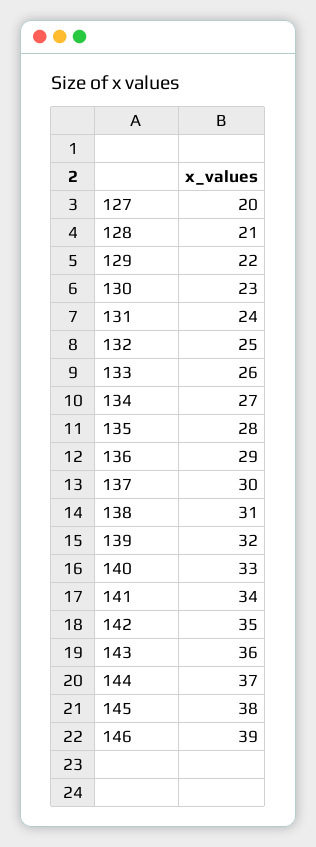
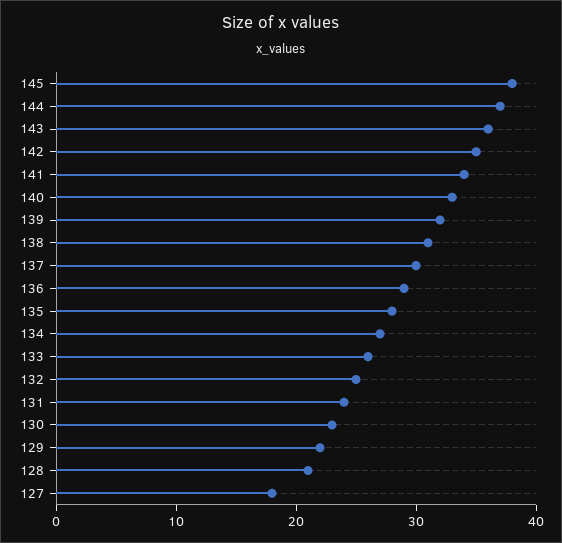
127: 20 -> 18
146: 39 -> none

